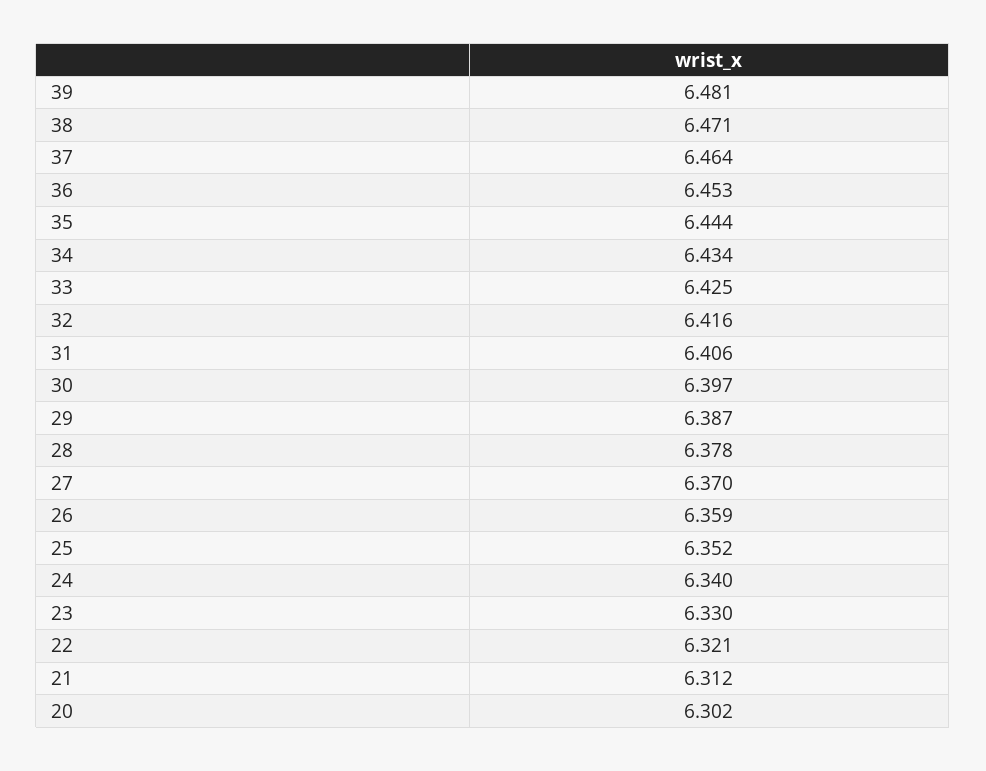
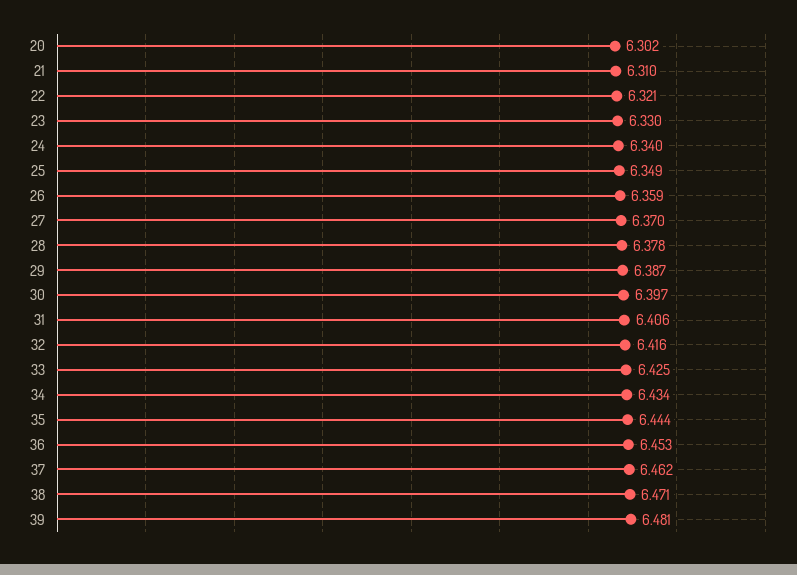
37: 6.464 -> 6.462
25: 6.352 -> 6.349
21: 6.312 -> 6.31

